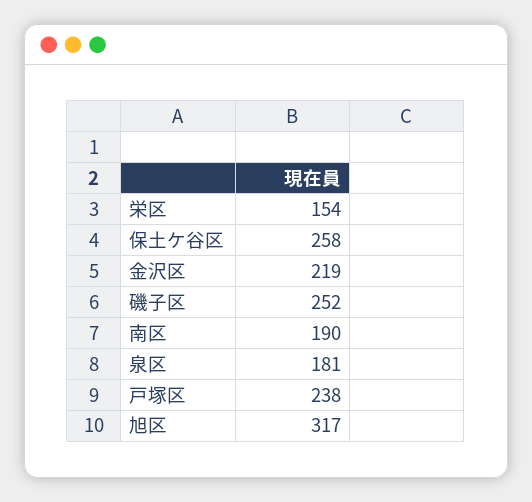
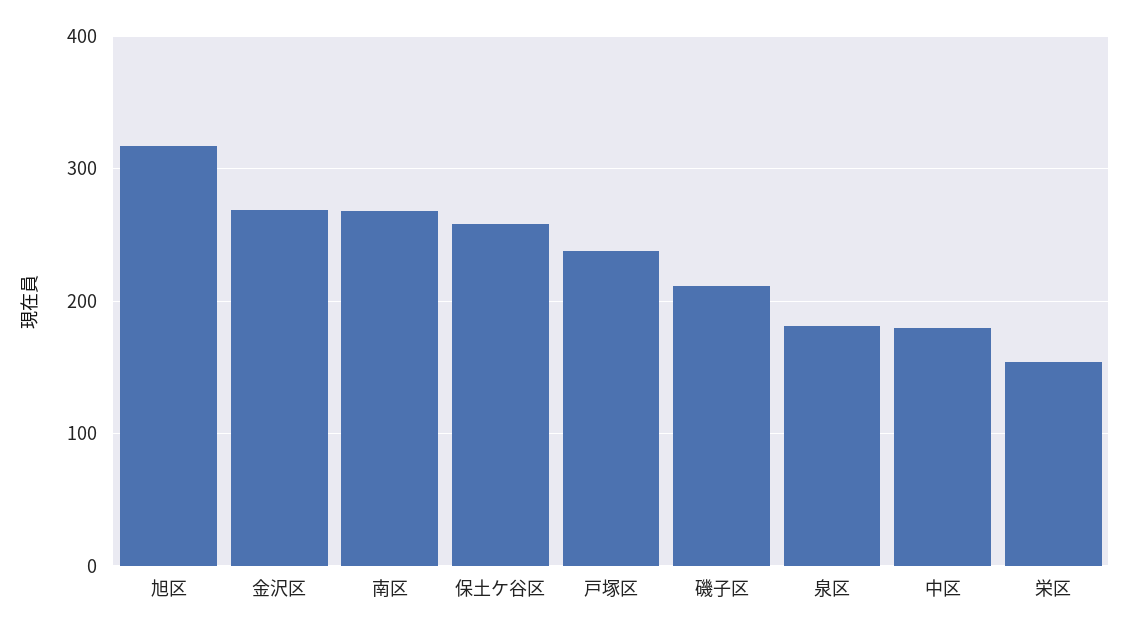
金沢区: 219 -> 270
磯子区: 252 -> 210
南区: 190 -> 270
中区: none -> 180

